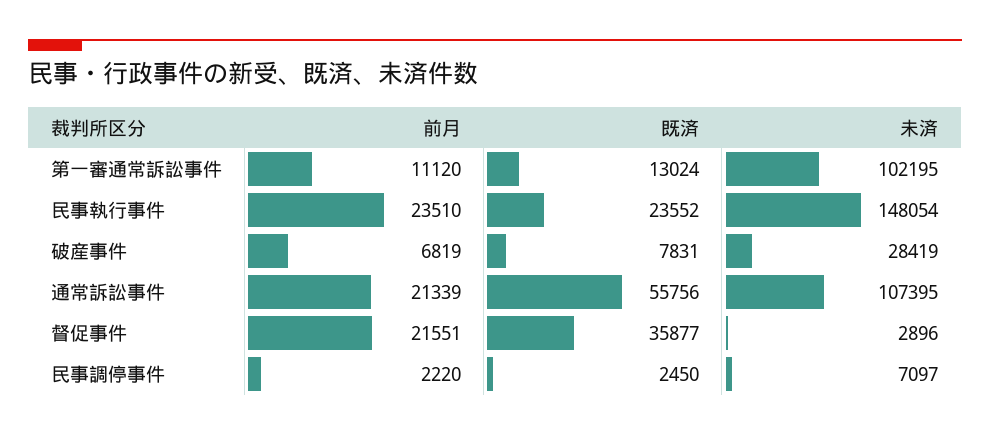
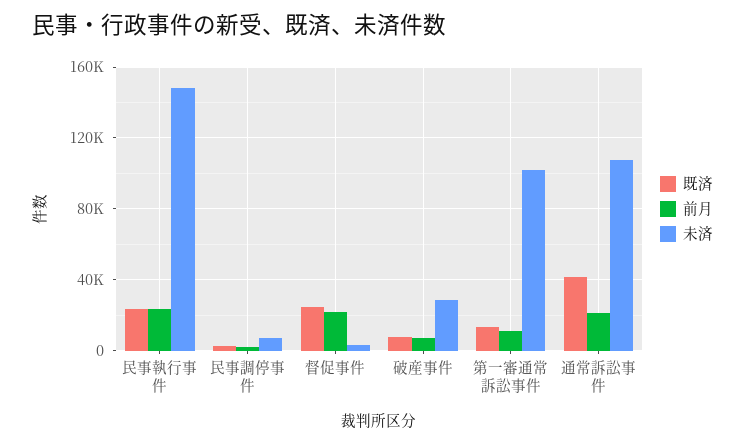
既済, 通常訴訟事件: 55756 -> 40000
既済, 督促事件: 35877 -> 25000

